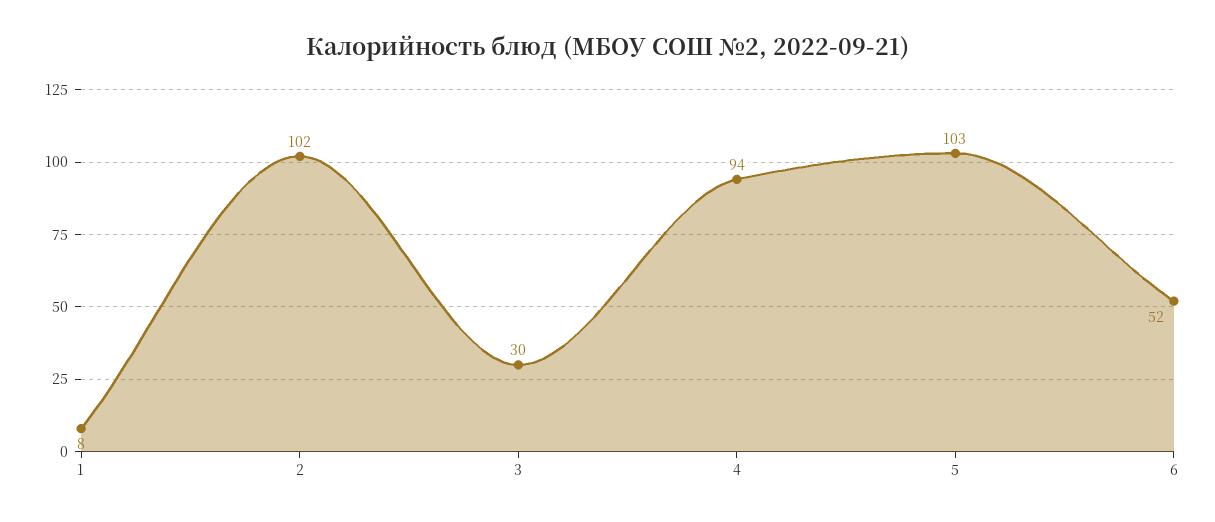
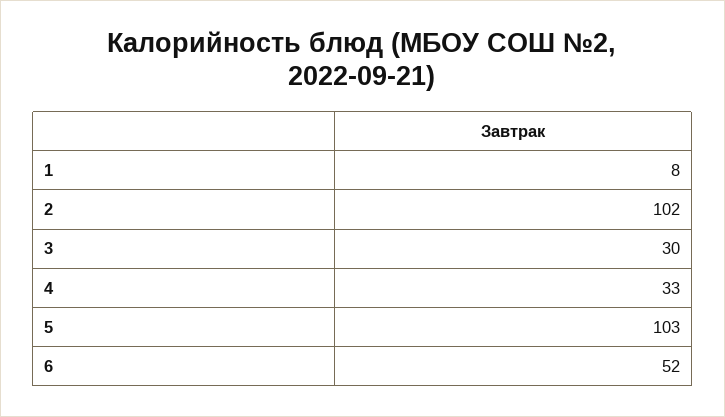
4: 94 -> 33

